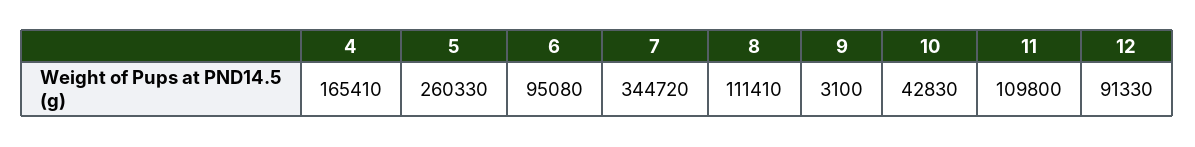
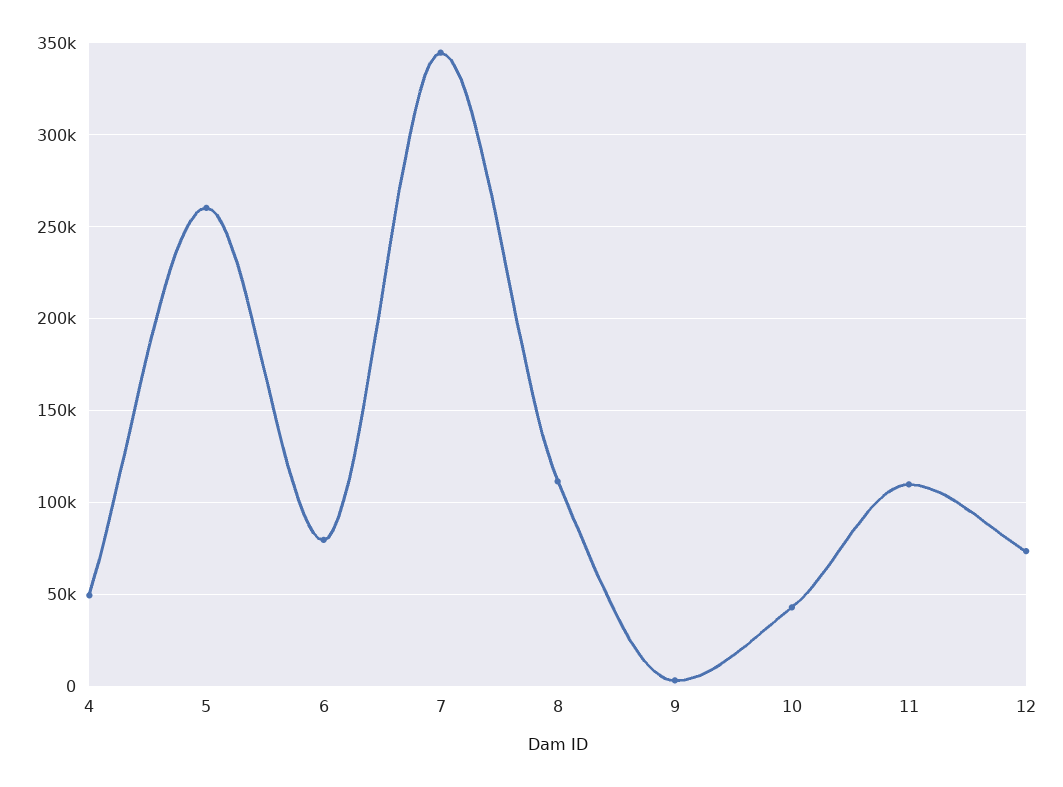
4: 165410 -> 50000
6: 95080 -> 80000
12: 91330 -> 75000

